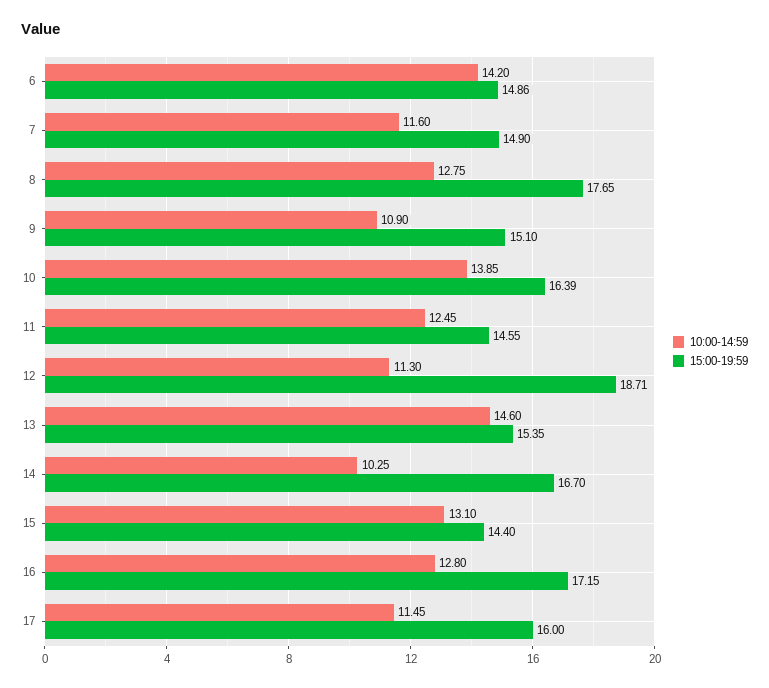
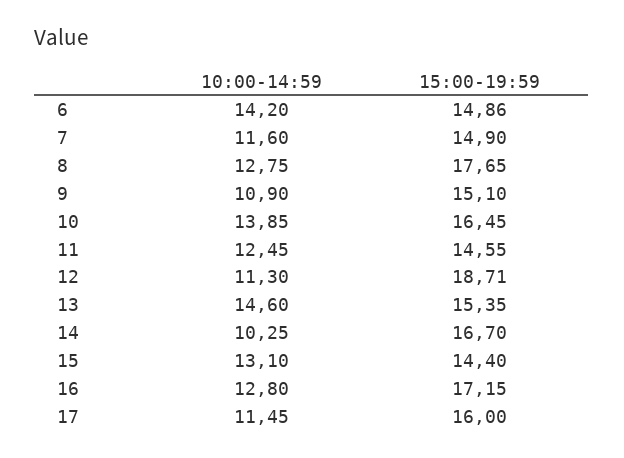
15:00-19:59, 10: 16.39 -> 16.45

